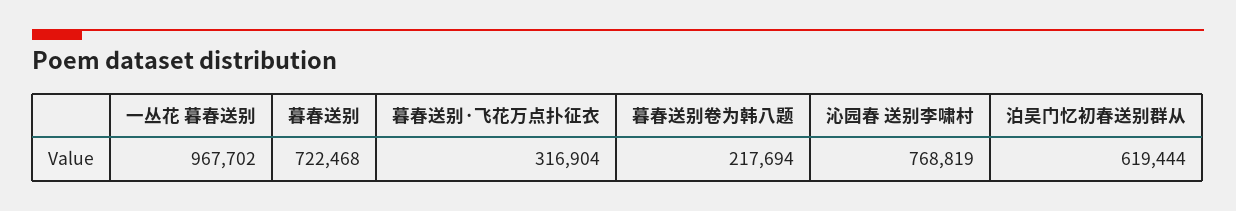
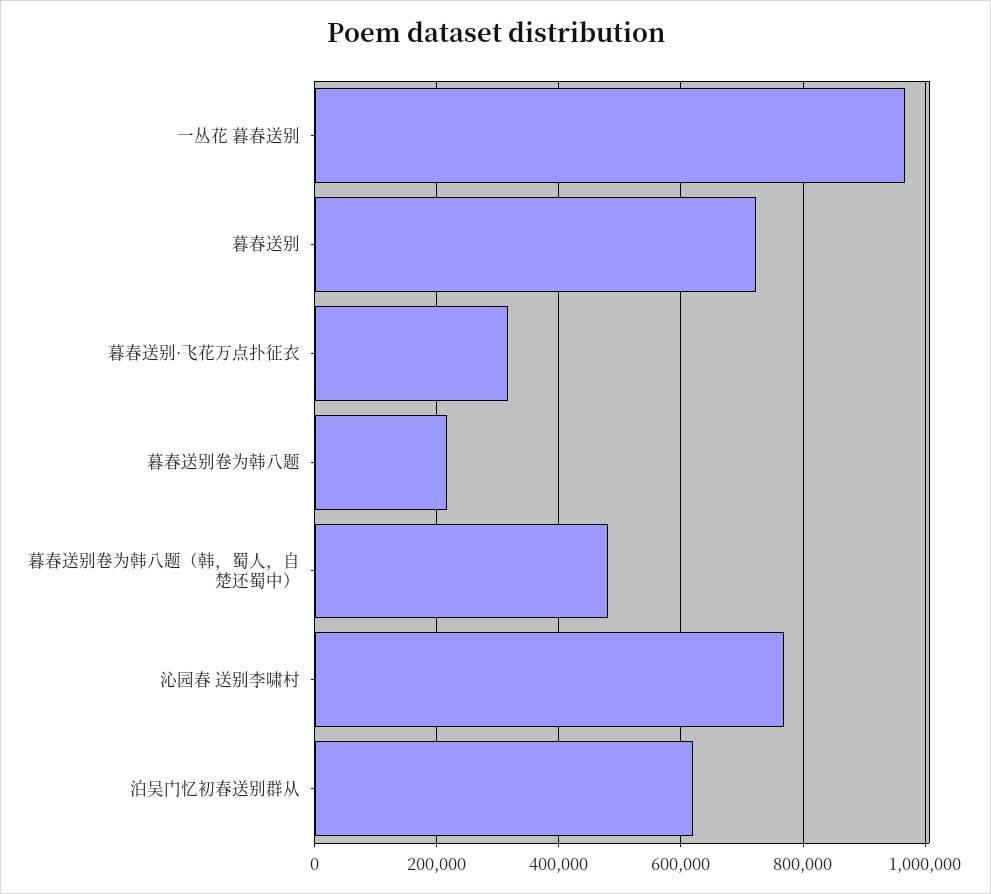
暮春送别卷为韩八题（韩，蜀人，自楚还蜀中）: none -> 480000

